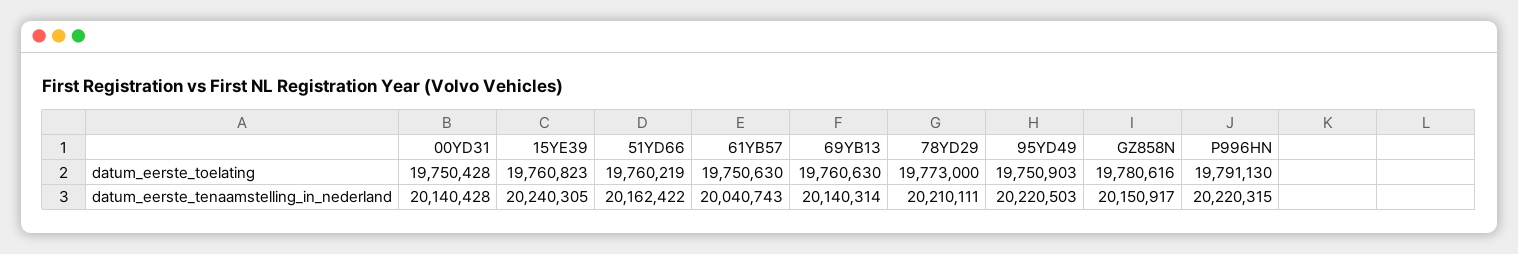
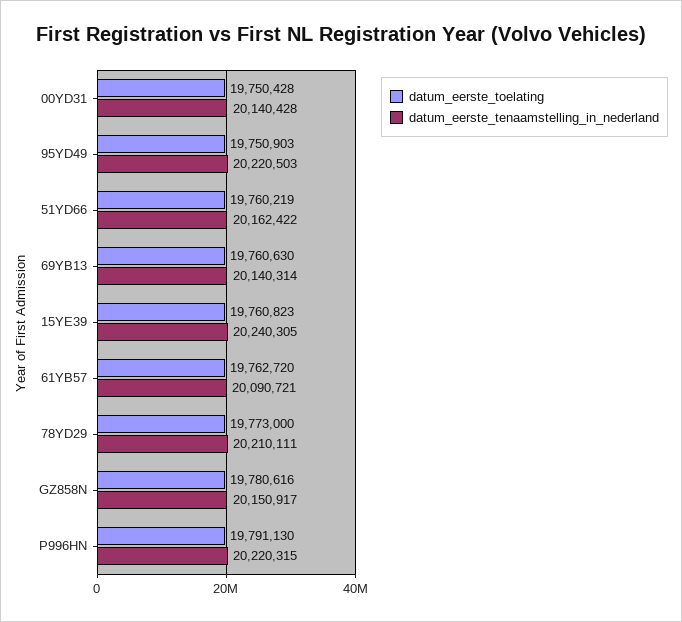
datum_eerste_toelating, 61YB57: 19750630 -> 19762720
datum_eerste_tenaamstelling_in_nederland, 61YB57: 20040743 -> 20090721

